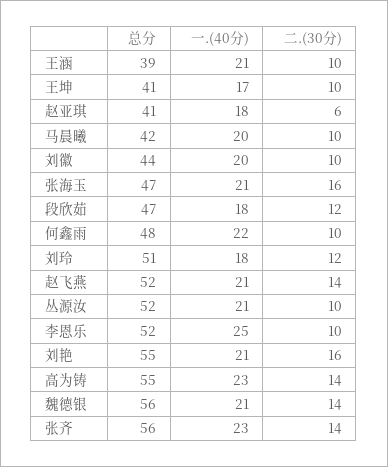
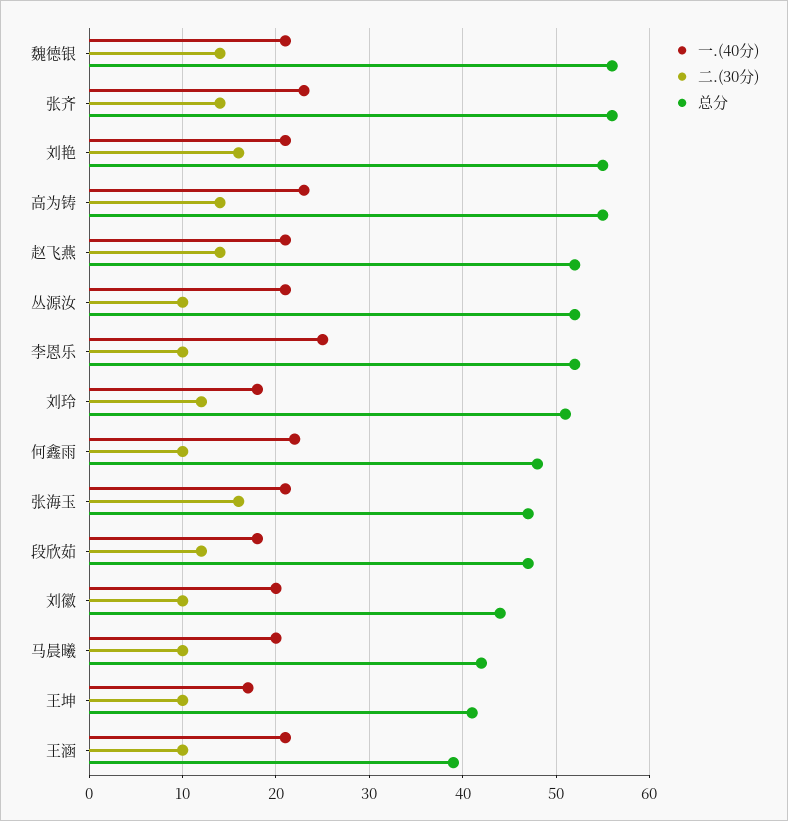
总分, 赵亚琪: 41 -> none
一.(40分), 赵亚琪: 18 -> none
二.(30分), 赵亚琪: 6 -> none

